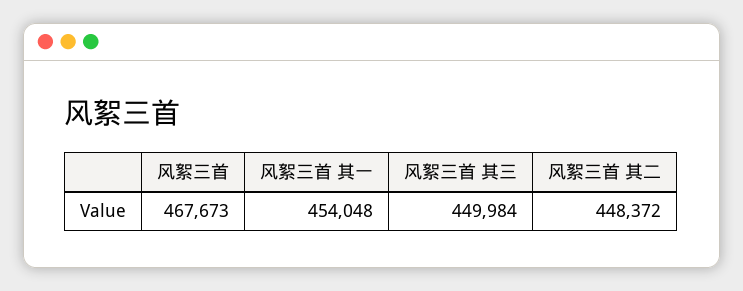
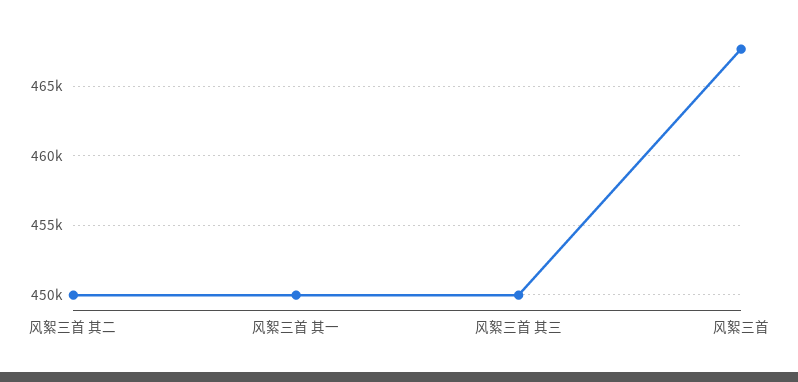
风絮三首 其一: 454048 -> 450000
风絮三首 其二: 448372 -> 450000

